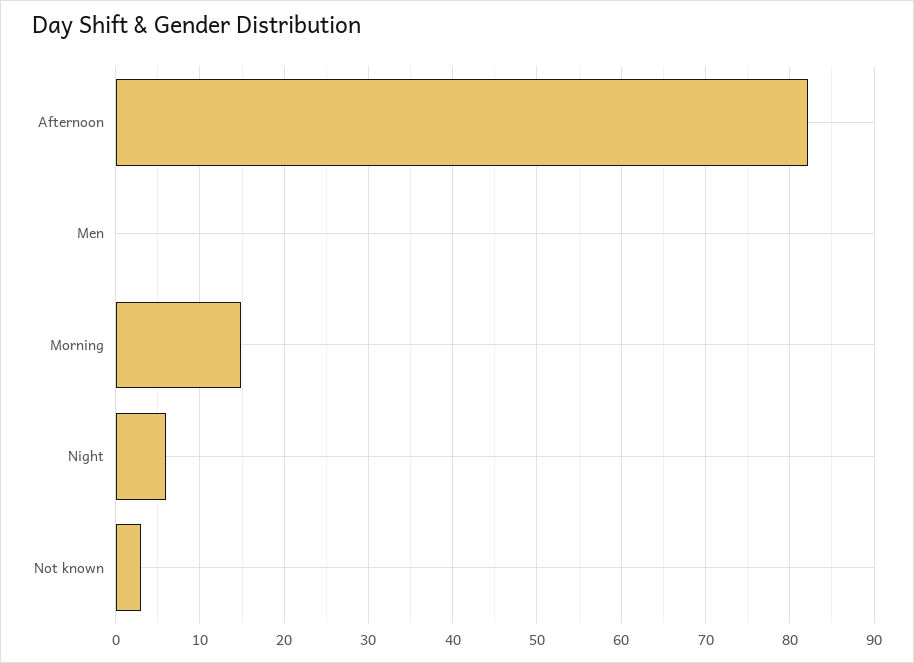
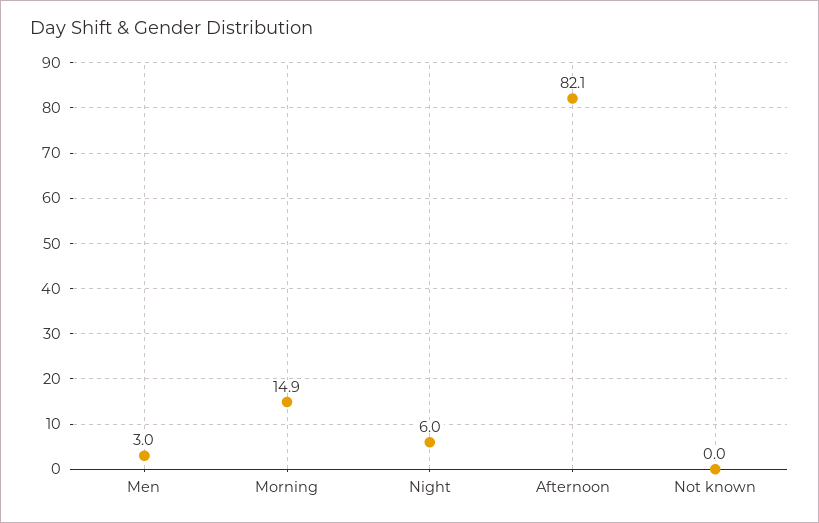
Men: 0 -> 3
Not known: 3 -> 0

